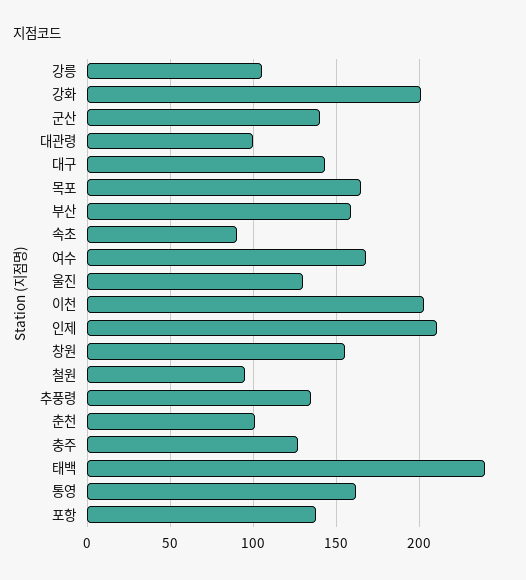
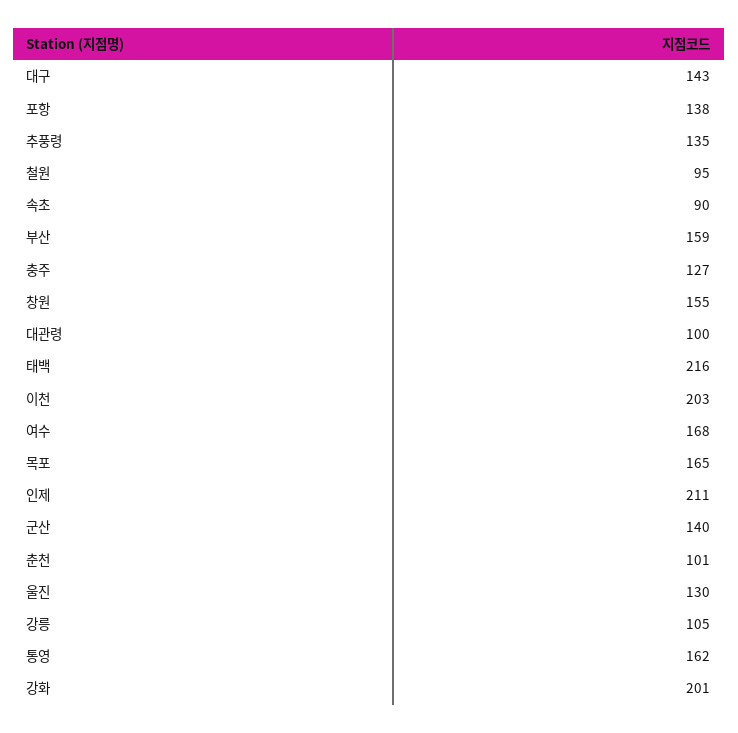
태백: 240 -> 216

